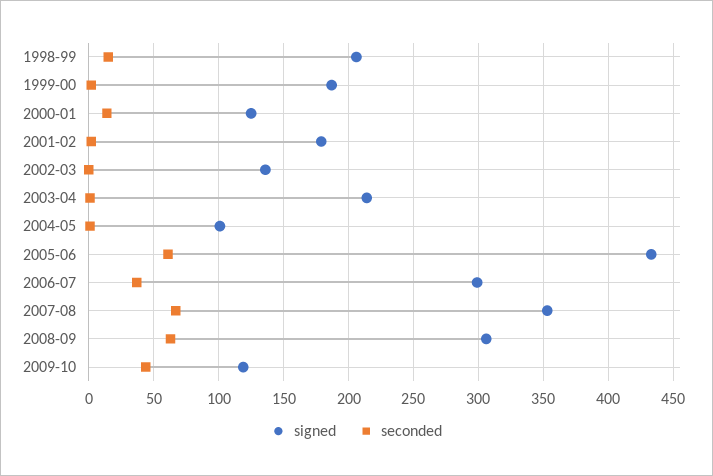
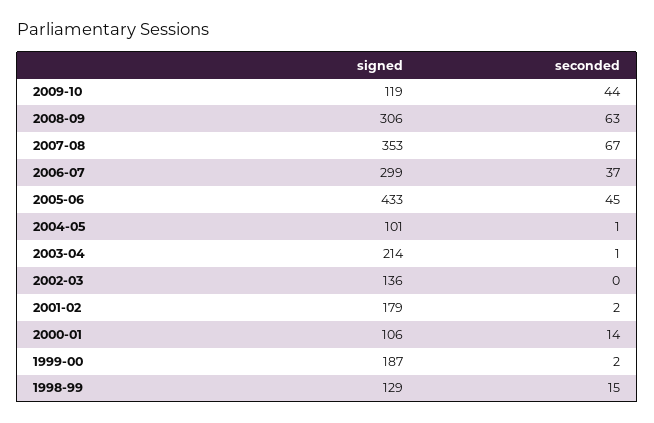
signed, 1998-99: 205 -> 129
signed, 2000-01: 125 -> 106
seconded, 2005-06: 60 -> 45

